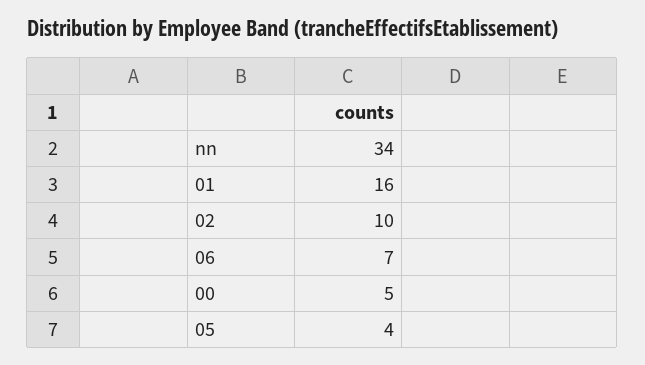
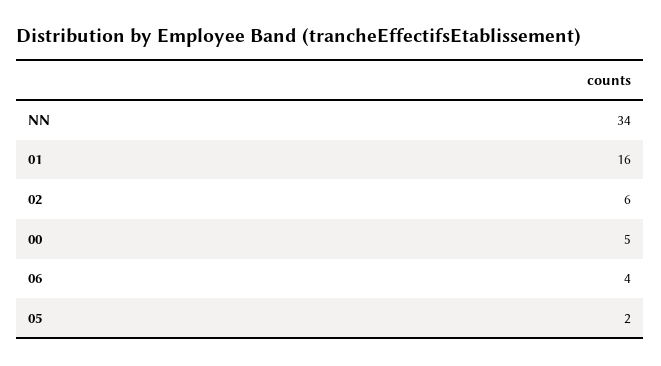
02: 10 -> 6
06: 7 -> 4
05: 4 -> 2

